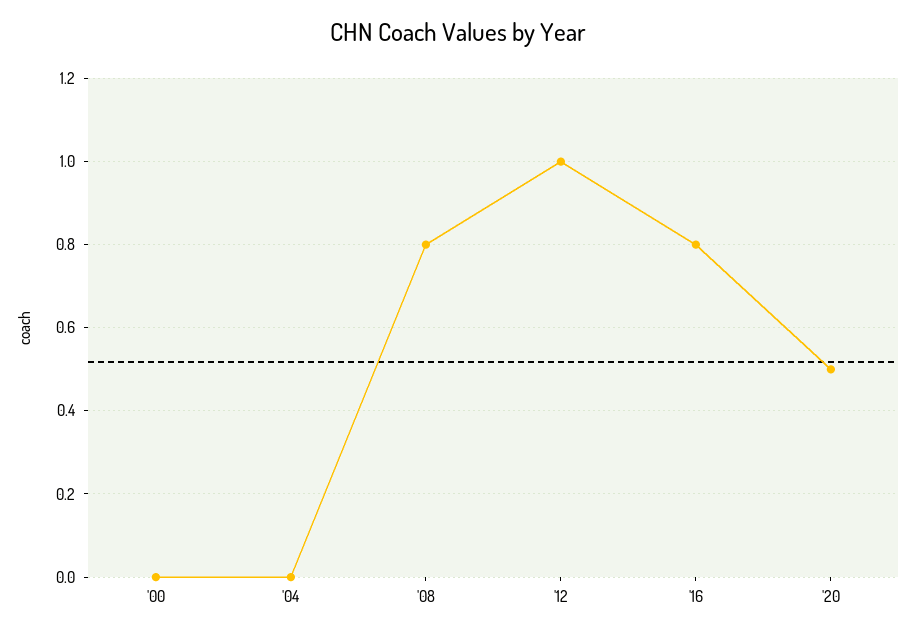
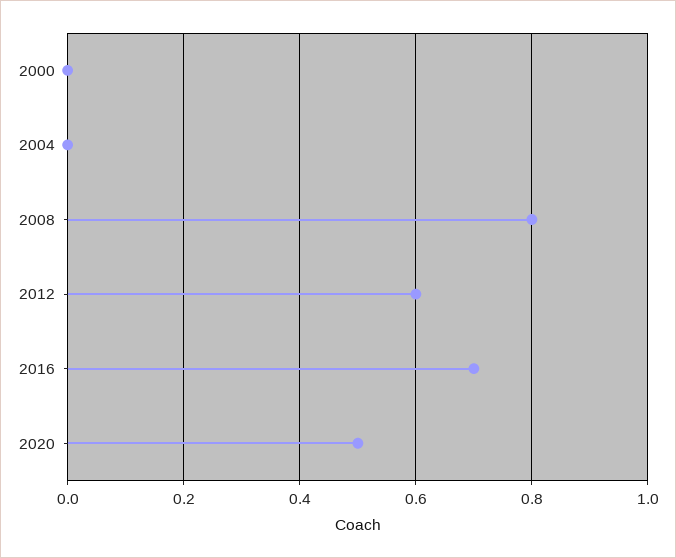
'12: 1 -> 0.6
'16: 0.8 -> 0.7

